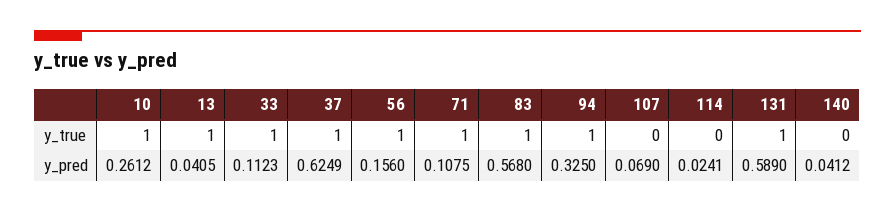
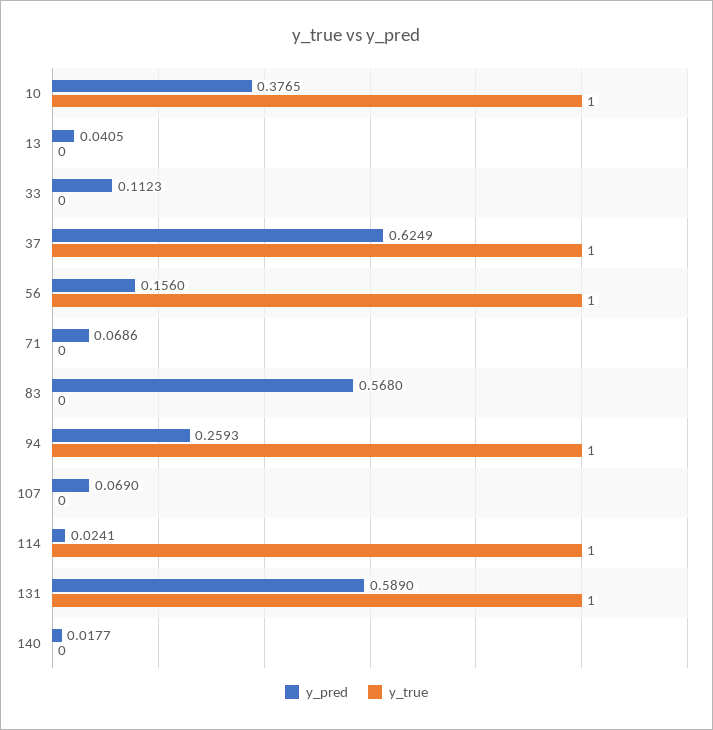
y_true, 13: 1 -> 0
y_true, 33: 1 -> 0
y_true, 71: 1 -> 0
y_true, 83: 1 -> 0
y_true, 114: 0 -> 1
y_pred, 10: 0.2612 -> 0.3765
y_pred, 71: 0.1075 -> 0.0686
y_pred, 94: 0.325 -> 0.2593
y_pred, 140: 0.0412 -> 0.0177

